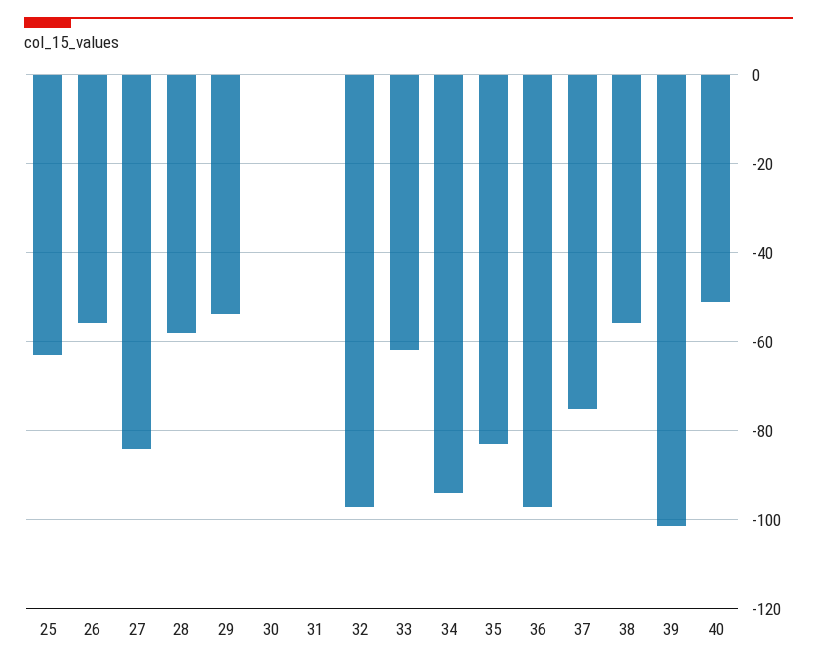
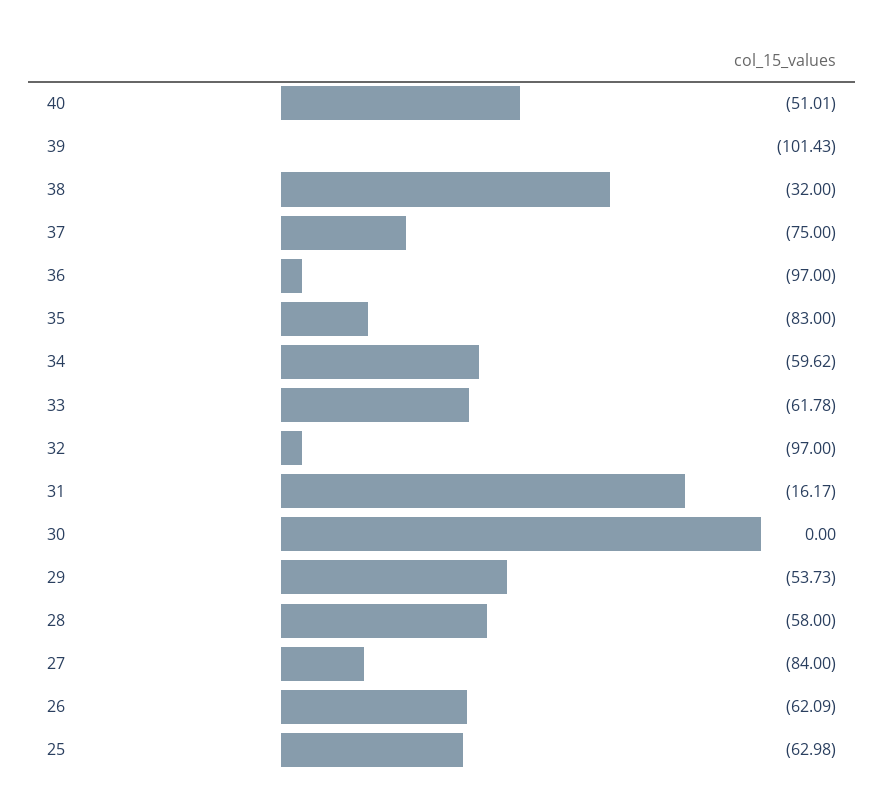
26: -56 -> -62.09
31: 0 -> -16.17
34: -94 -> -59.62
38: -56 -> -32

